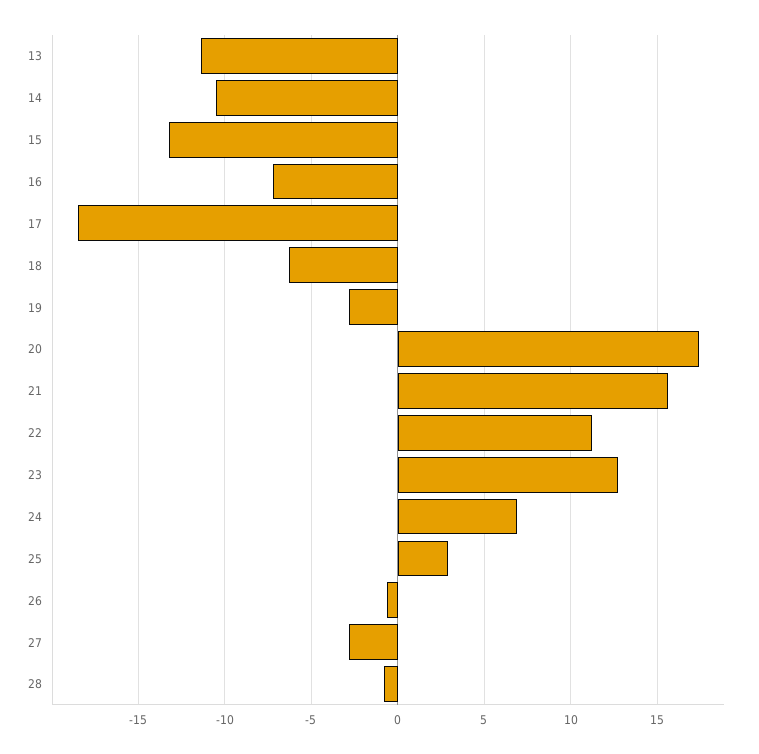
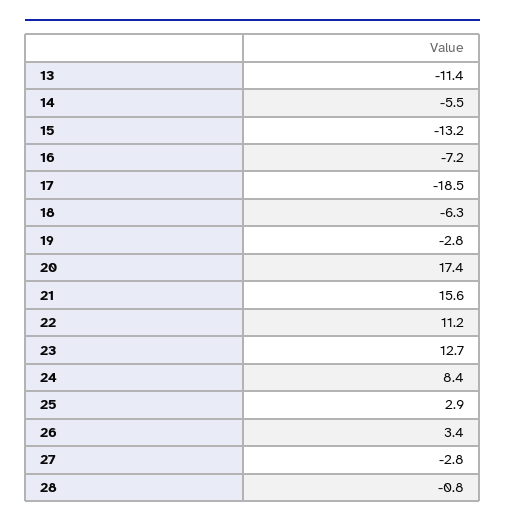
14: -10.5 -> -5.5
24: 7 -> 8.4
26: -0.5 -> 3.4

